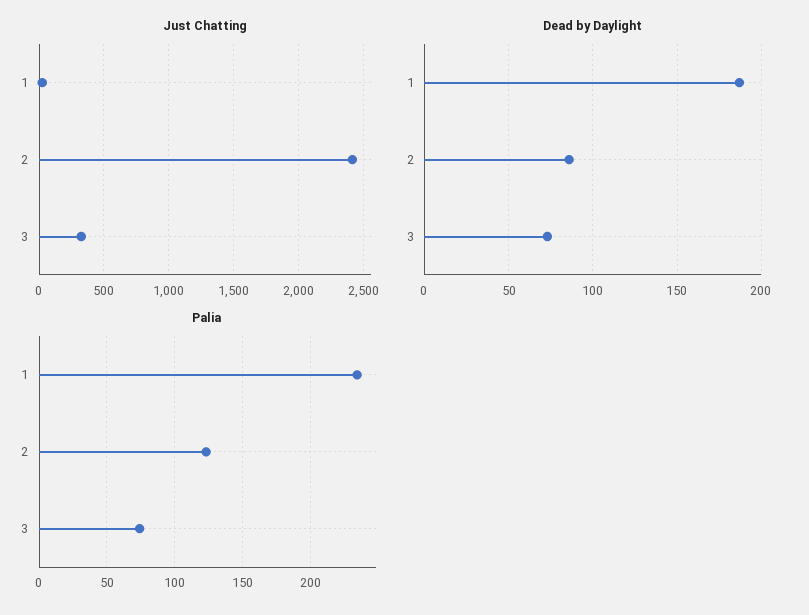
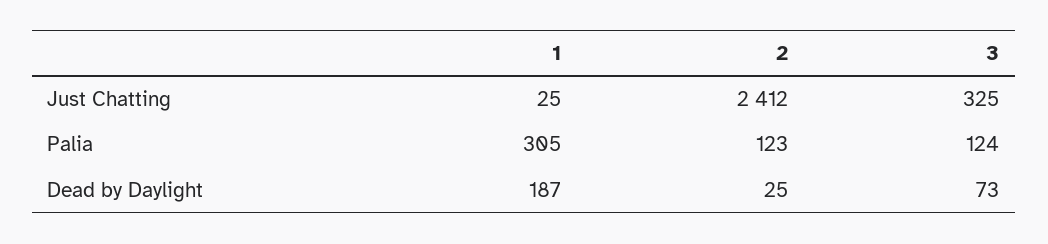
Dead by Daylight, 2: 85 -> 25
Palia, 1: 235 -> 305
Palia, 3: 75 -> 124

